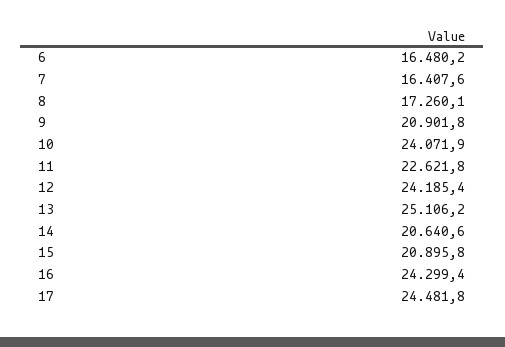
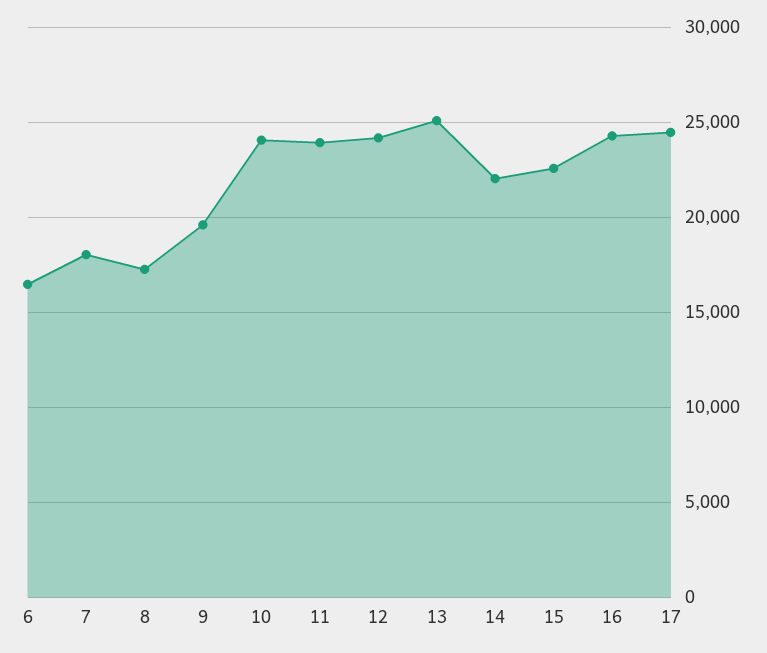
7: 16407.6 -> 18000
9: 20901.8 -> 19500
11: 22621.8 -> 24000
14: 20640.6 -> 22000
15: 20895.8 -> 22500

